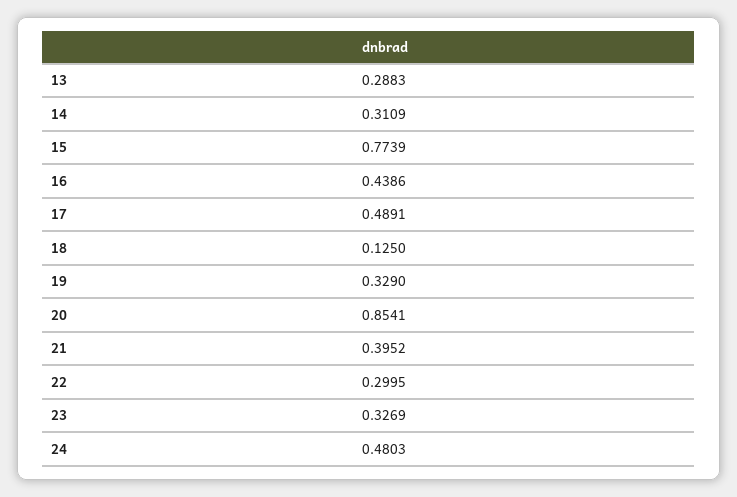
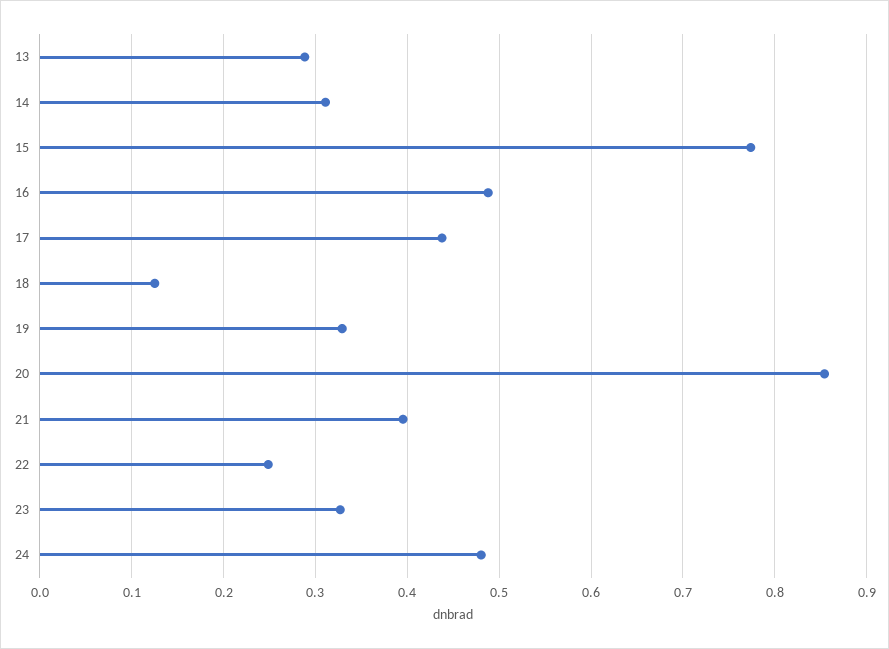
16: 0.4386 -> 0.49
17: 0.4891 -> 0.44
22: 0.2995 -> 0.25

